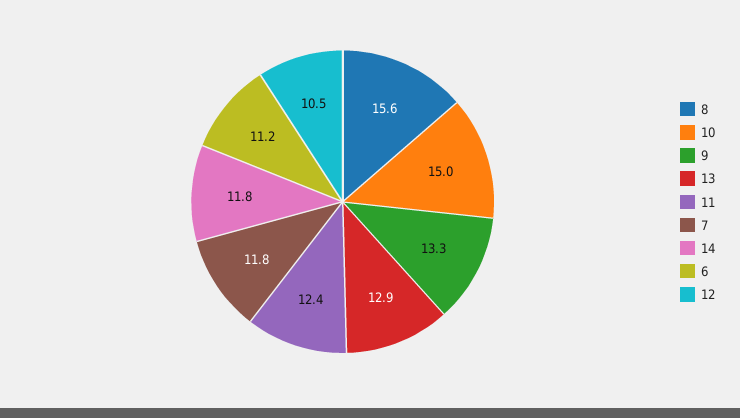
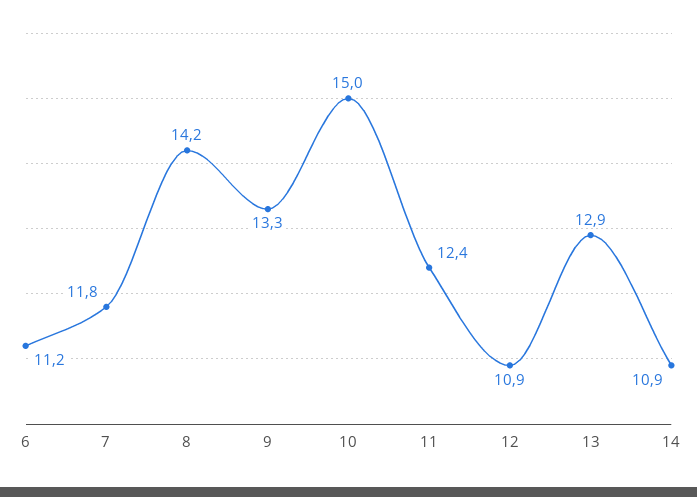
8: 15.6 -> 14.2
14: 11.8 -> 10.9
12: 10.5 -> 10.9

